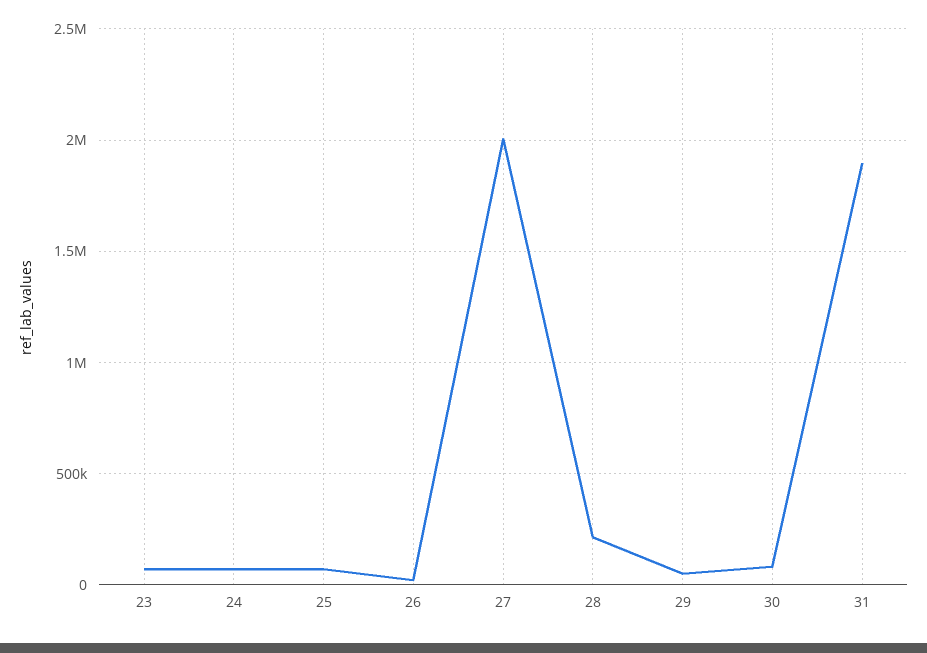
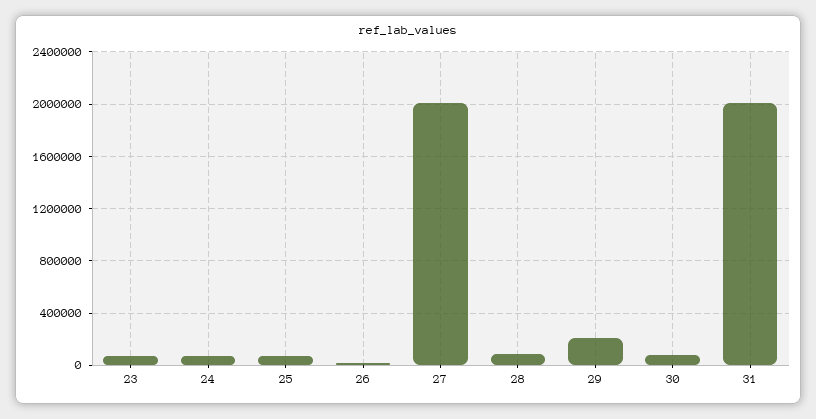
28: 200000 -> 100000
29: 50000 -> 200000
31: 1900000 -> 2000000

